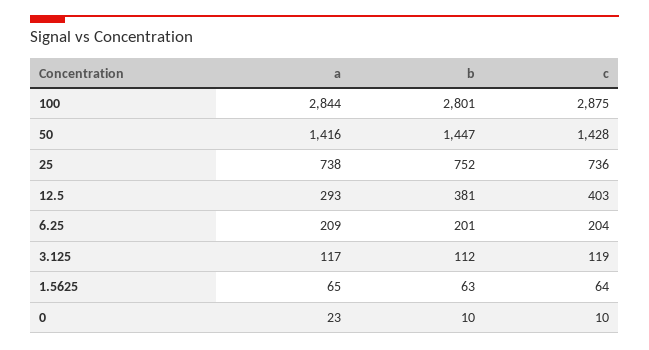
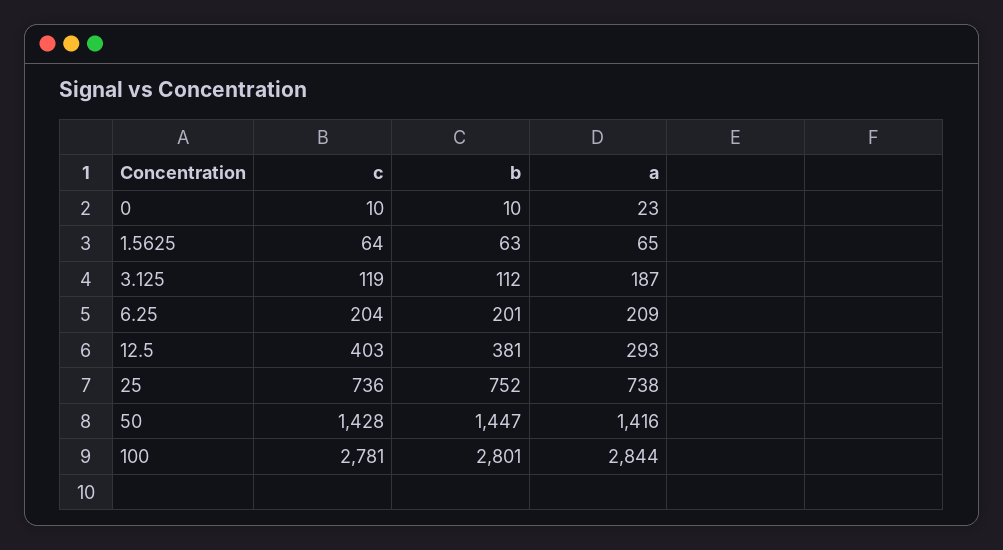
c, 100: 2875 -> 2781
a, 3.125: 117 -> 187

